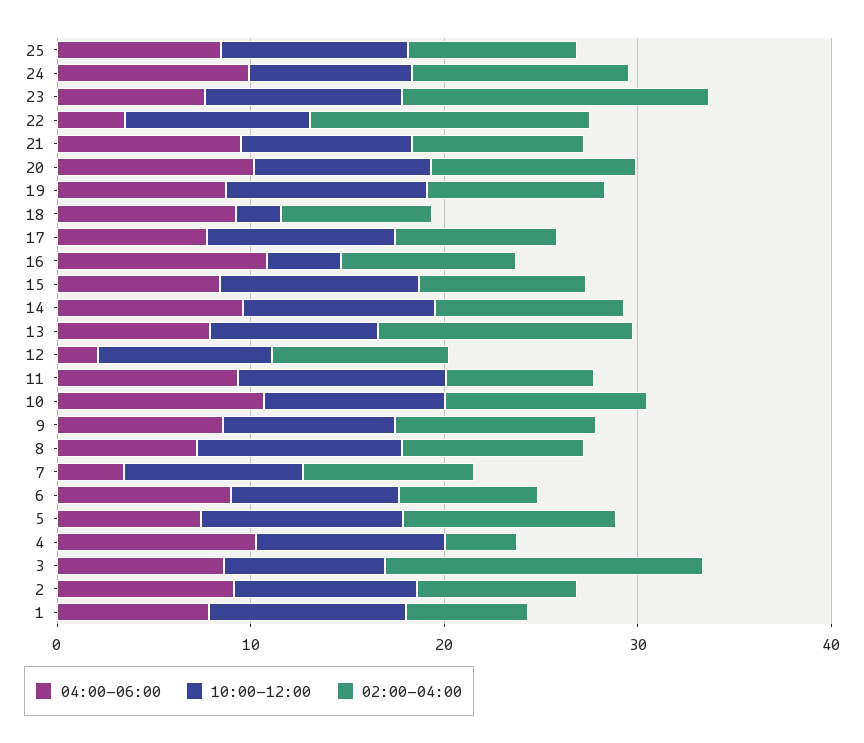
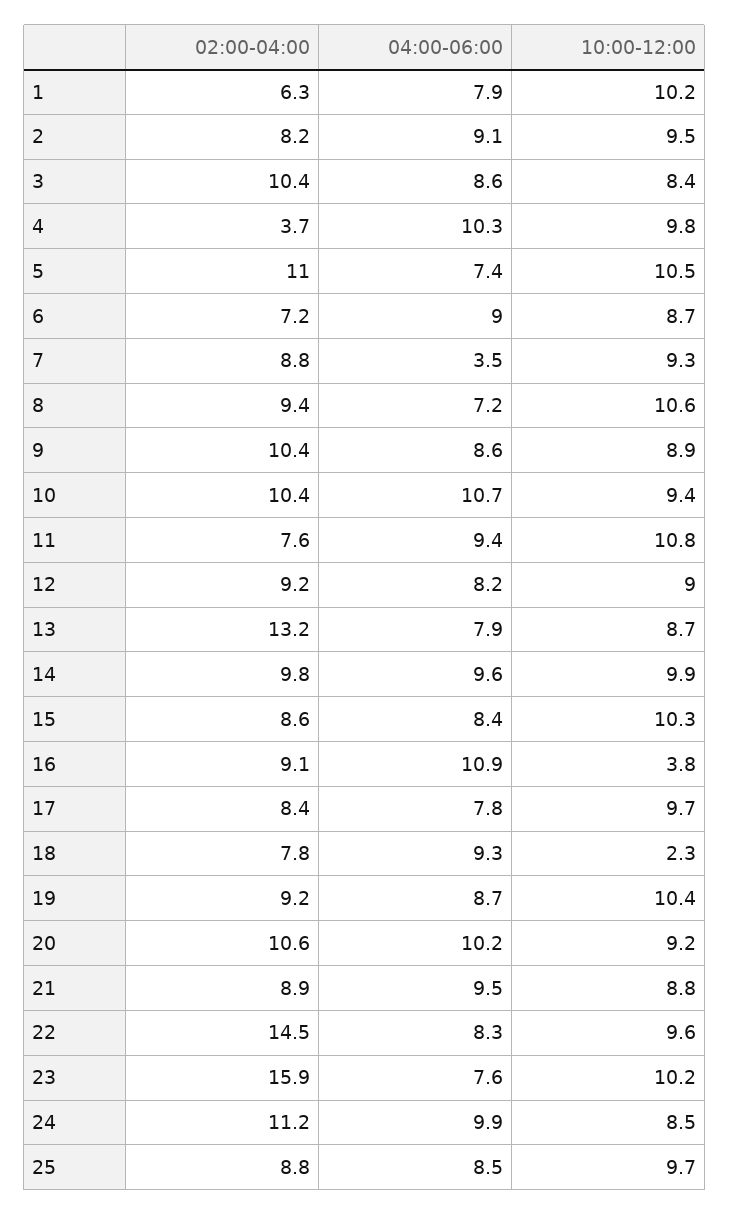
04:00-06:00, 22: 4 -> 8.3
04:00-06:00, 12: 2 -> 8.2
02:00-04:00, 3: 16 -> 10.4

